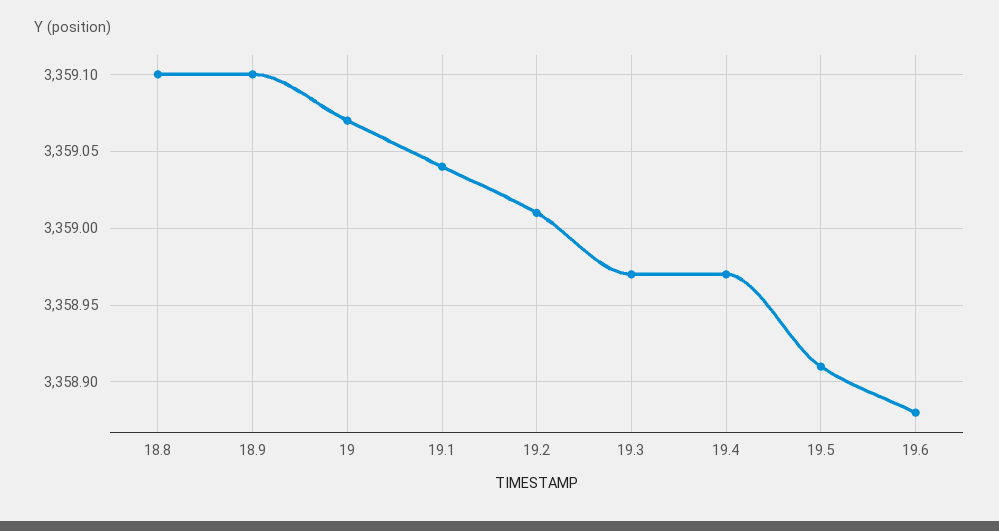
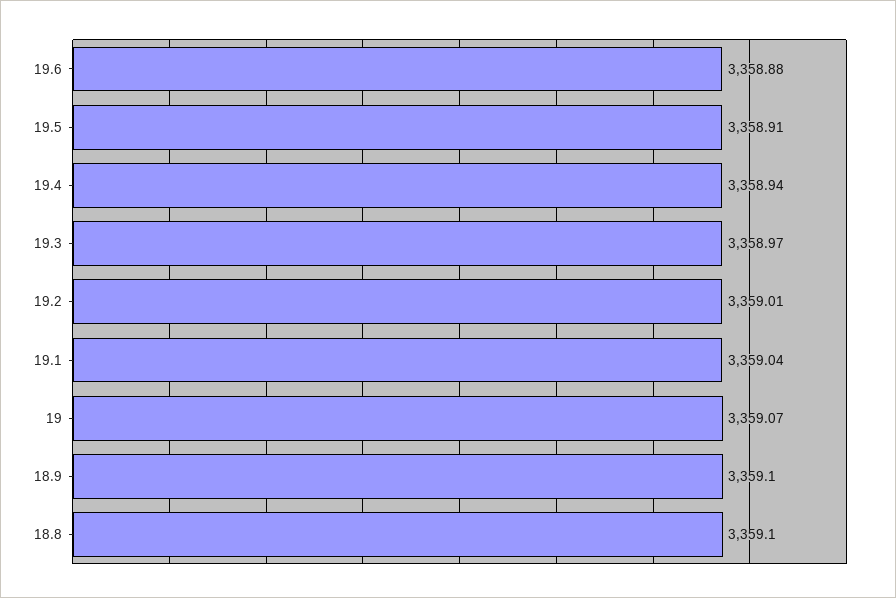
19.4: 3358.97 -> 3358.94

